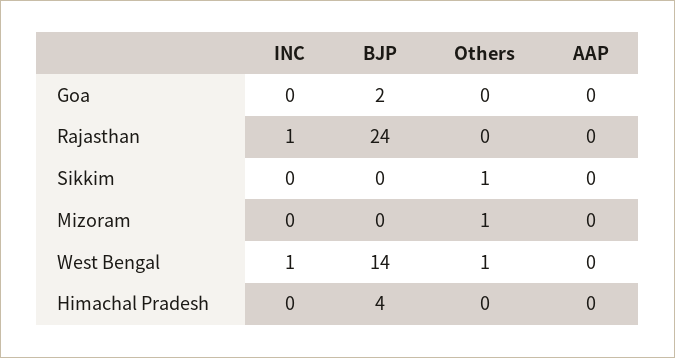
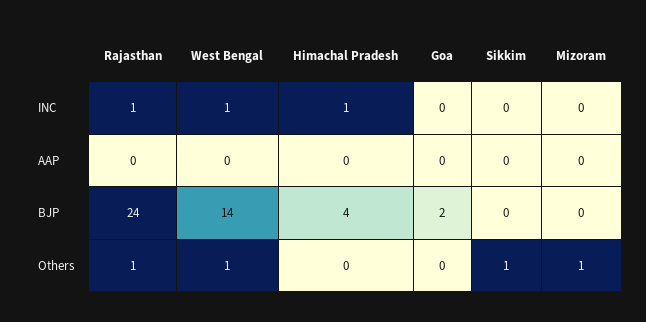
Others, Rajasthan: 0 -> 1
INC, Himachal Pradesh: 0 -> 1

